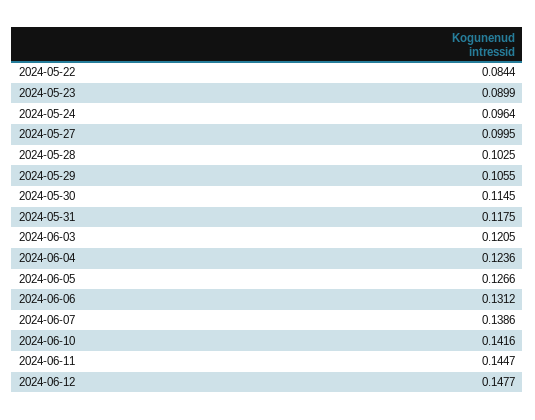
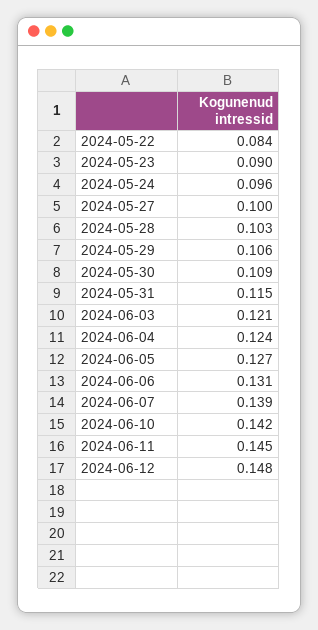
2024-05-30: 0.1145 -> 0.109
2024-05-31: 0.1175 -> 0.115

